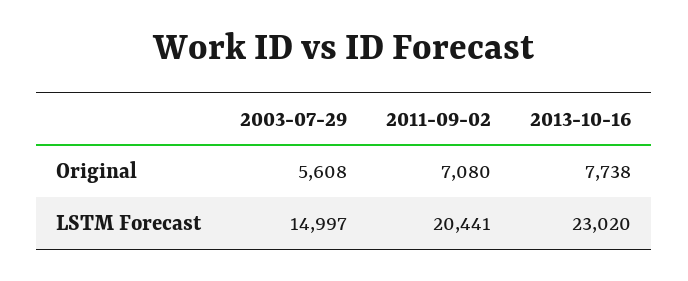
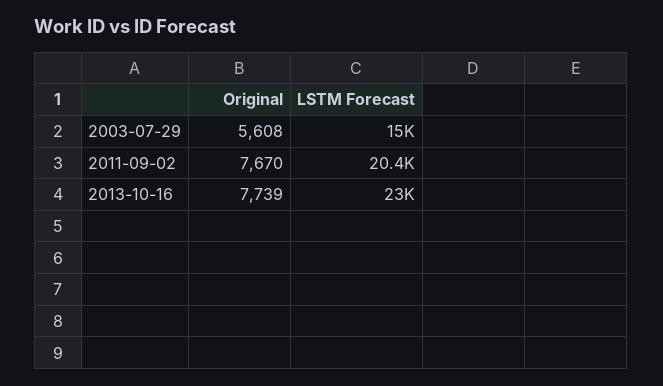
2011-09-02, Original: 7080 -> 7670
2013-10-16, Original: 7738 -> 7739

